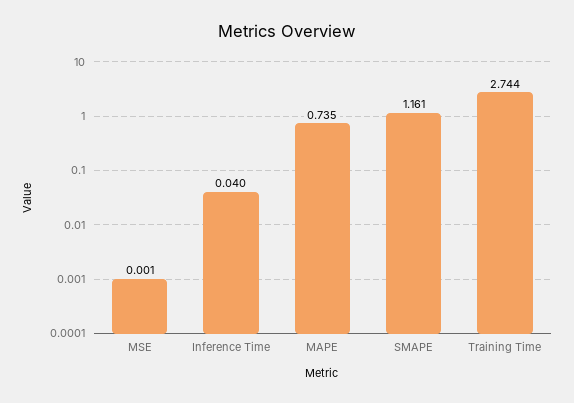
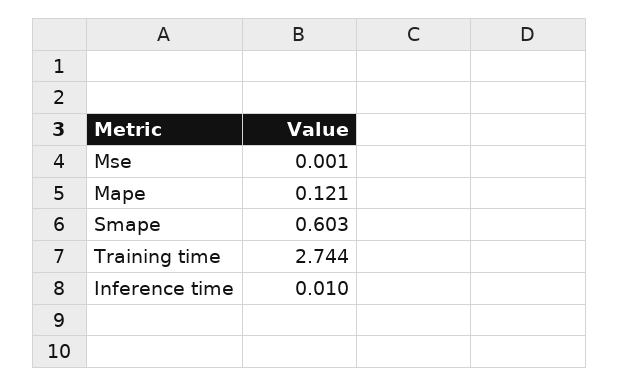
Inference Time: 0.04 -> 0.01
MAPE: 0.735 -> 0.121
SMAPE: 1.161 -> 0.603

